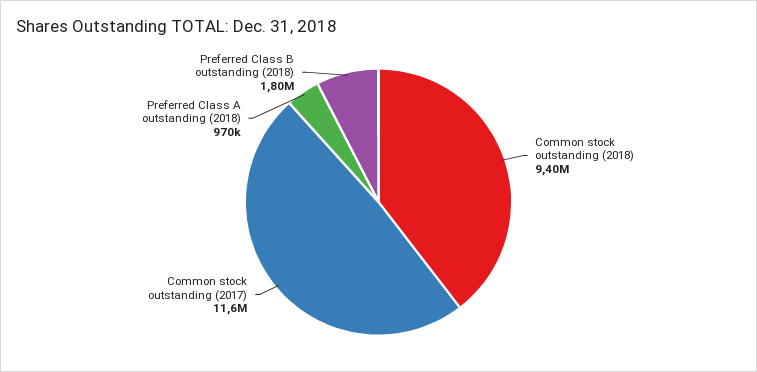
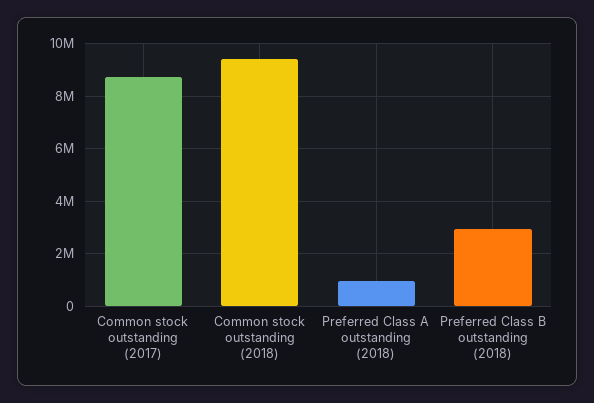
Common stock outstanding (2017): 11600000 -> 8750000
Preferred Class B outstanding (2018): 1800000 -> 3000000

